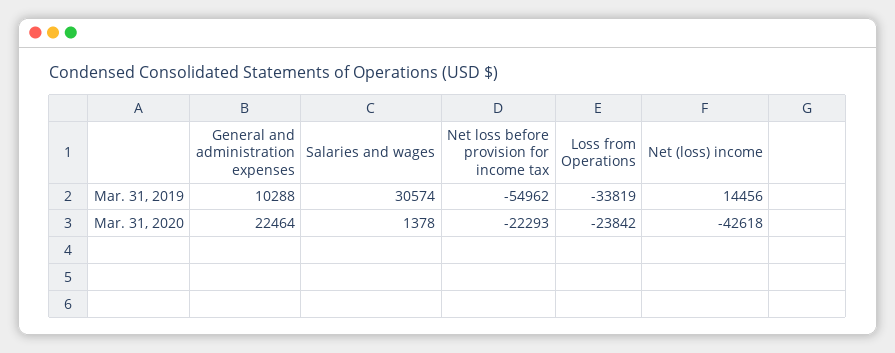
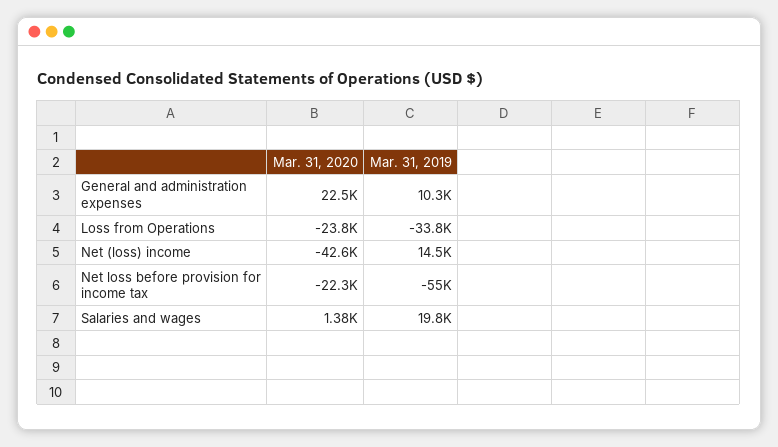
Salaries and wages, Mar. 31, 2019: 30574 -> 19800

